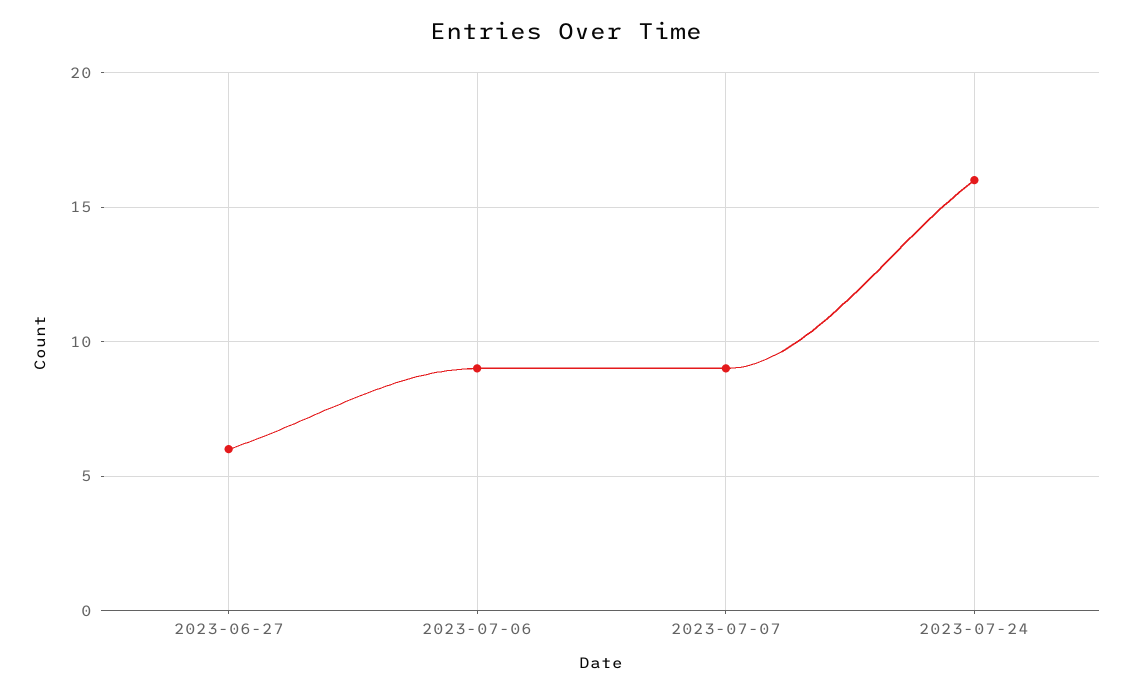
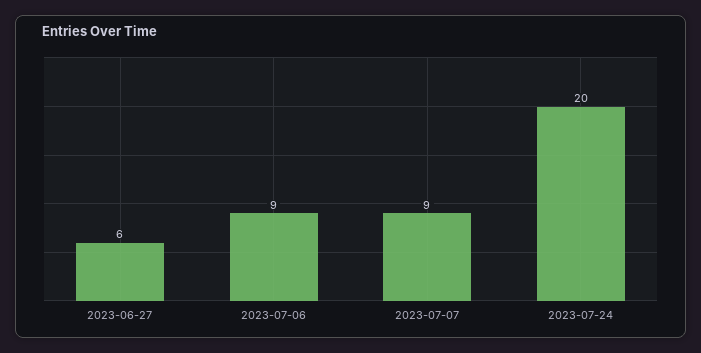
2023-07-24: 16 -> 20

